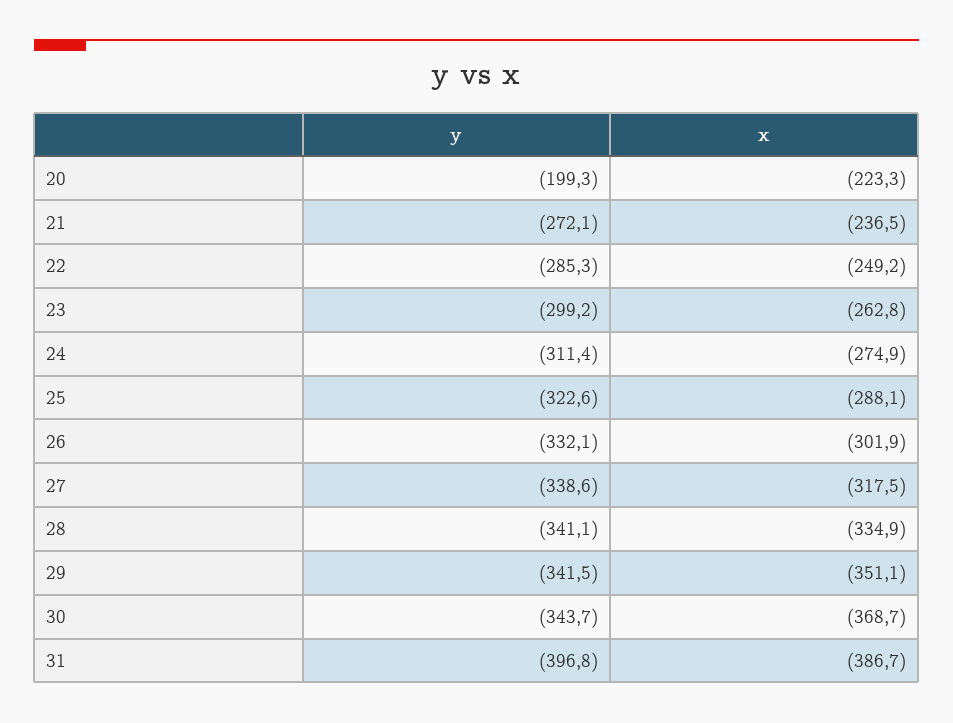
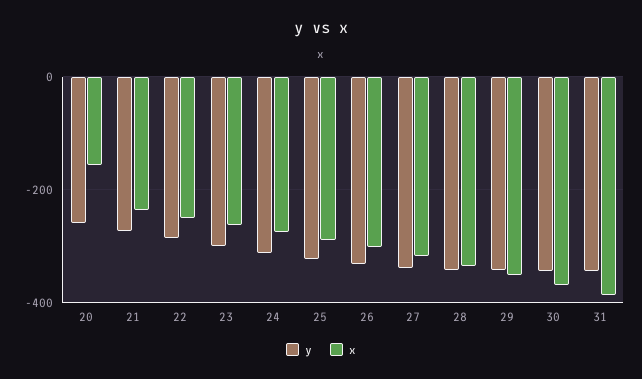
y, 20: -199.3 -> -260
x, 20: -223.3 -> -160
y, 31: -396.8 -> -340

